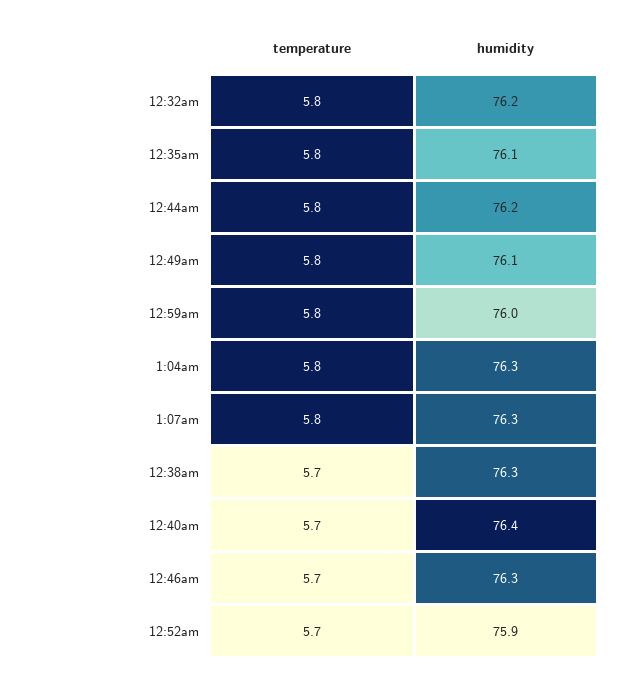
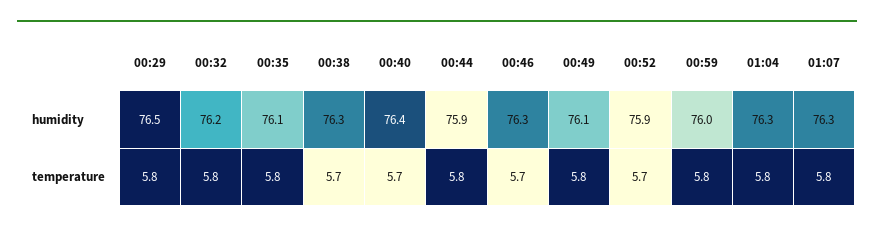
humidity, 12:44am: 76.2 -> 75.9
humidity, 00:29: none -> 76.5
temperature, 00:29: none -> 5.8

